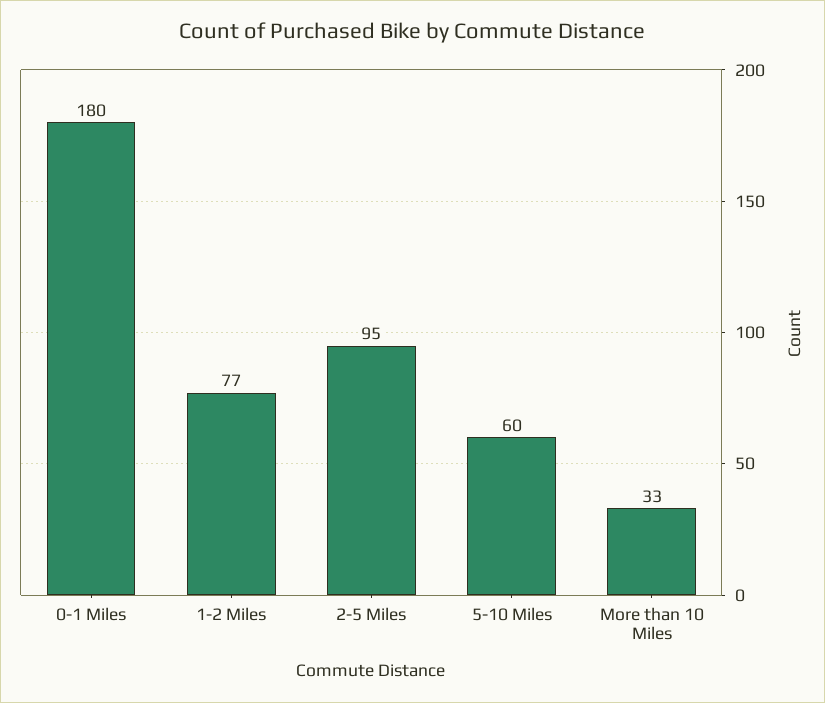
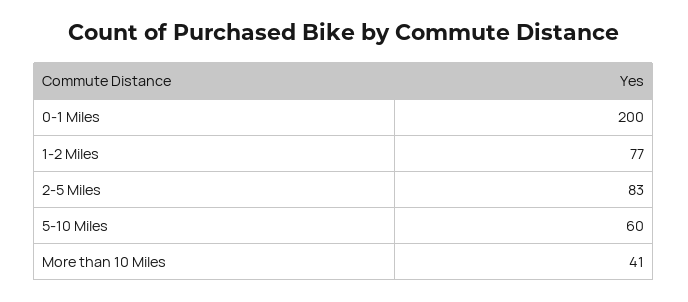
0-1 Miles: 180 -> 200
2-5 Miles: 95 -> 83
More than 10 Miles: 33 -> 41

